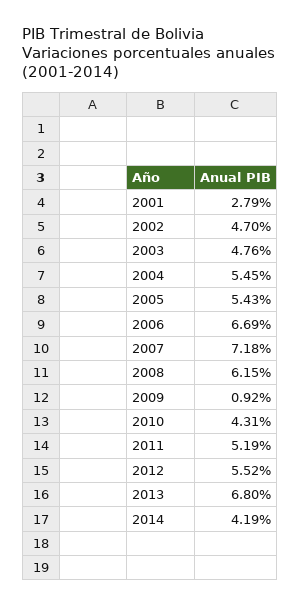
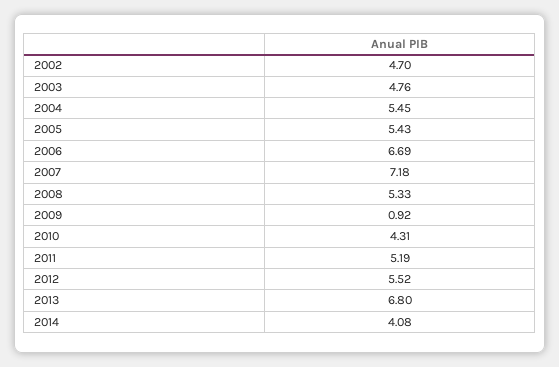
2001: 2.79 -> none
2008: 6.15 -> 5.33
2014: 4.19 -> 4.08

